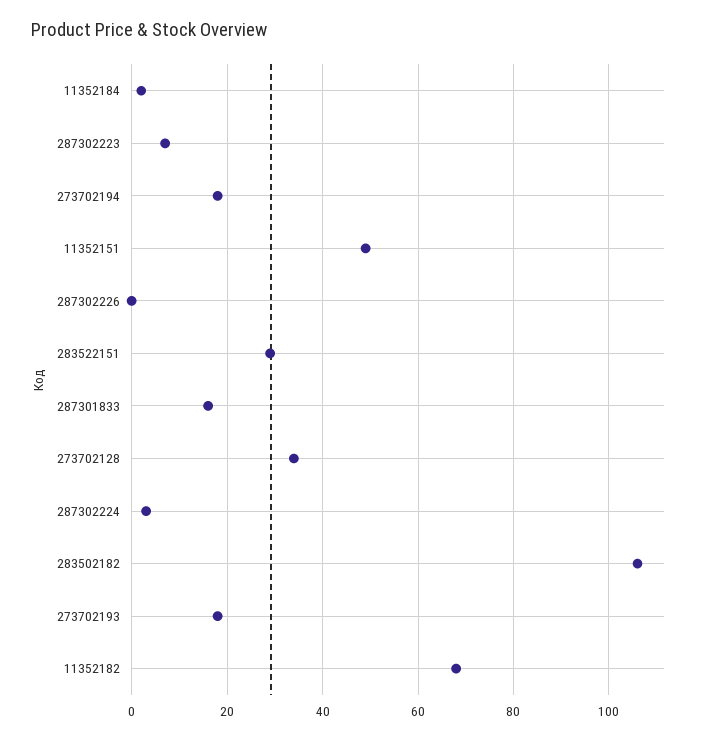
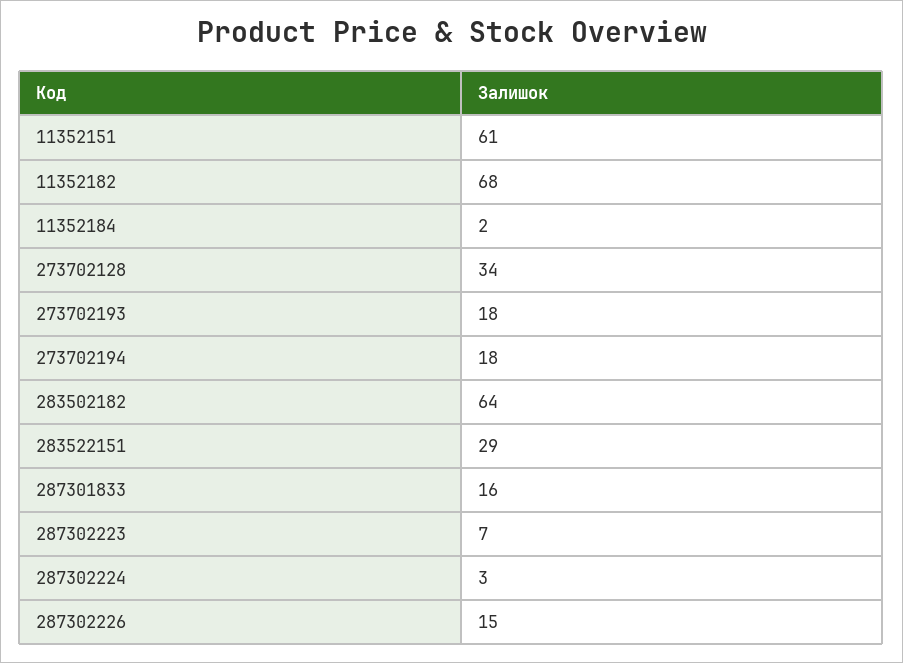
11352151: 50 -> 61
287302226: 0 -> 15
283502182: 105 -> 64

